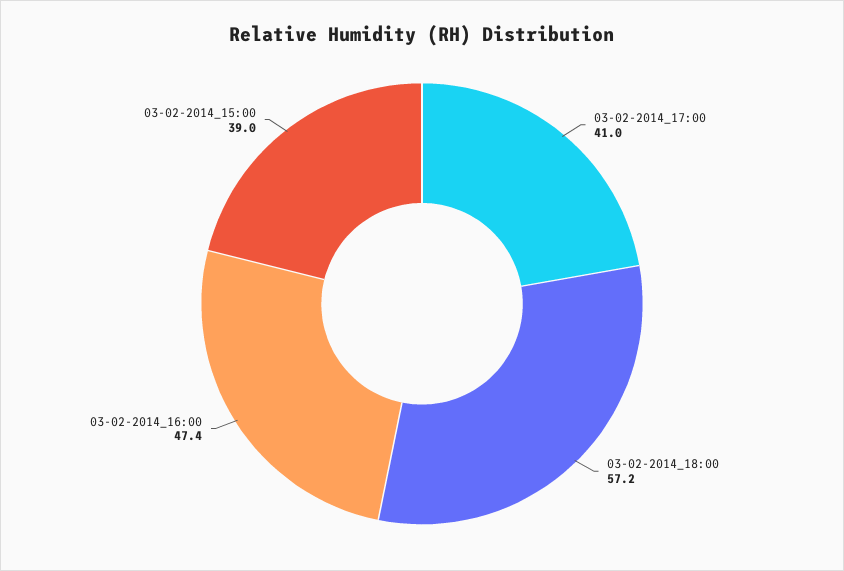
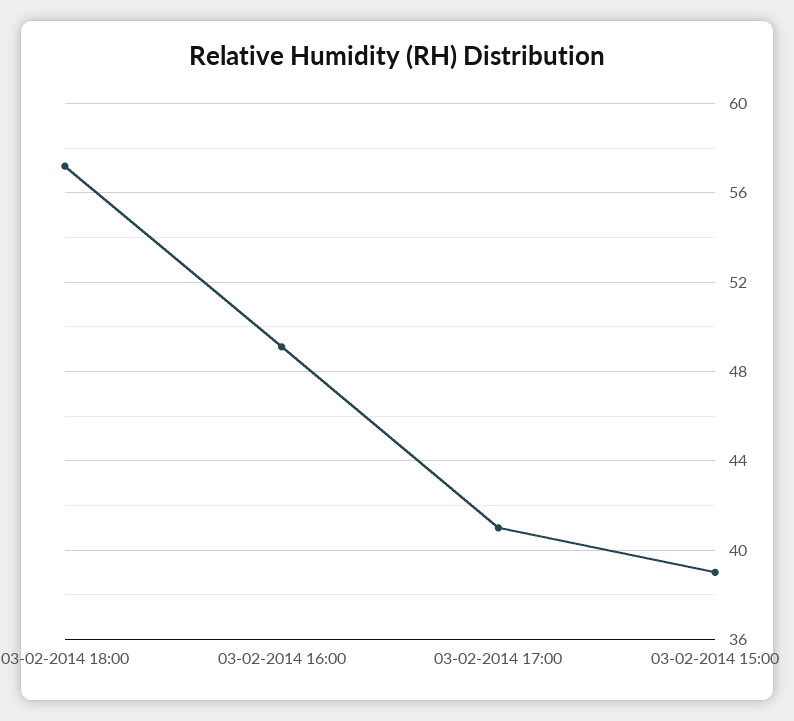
03-02-2014_16:00: 47.4 -> 49

